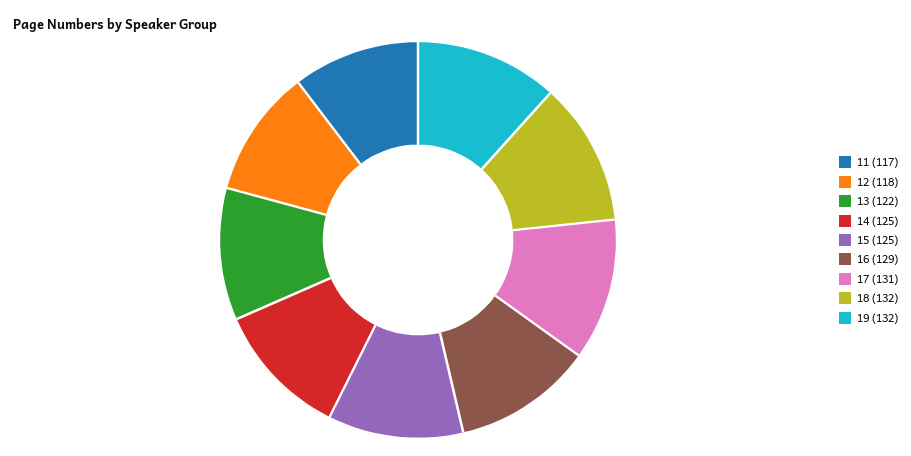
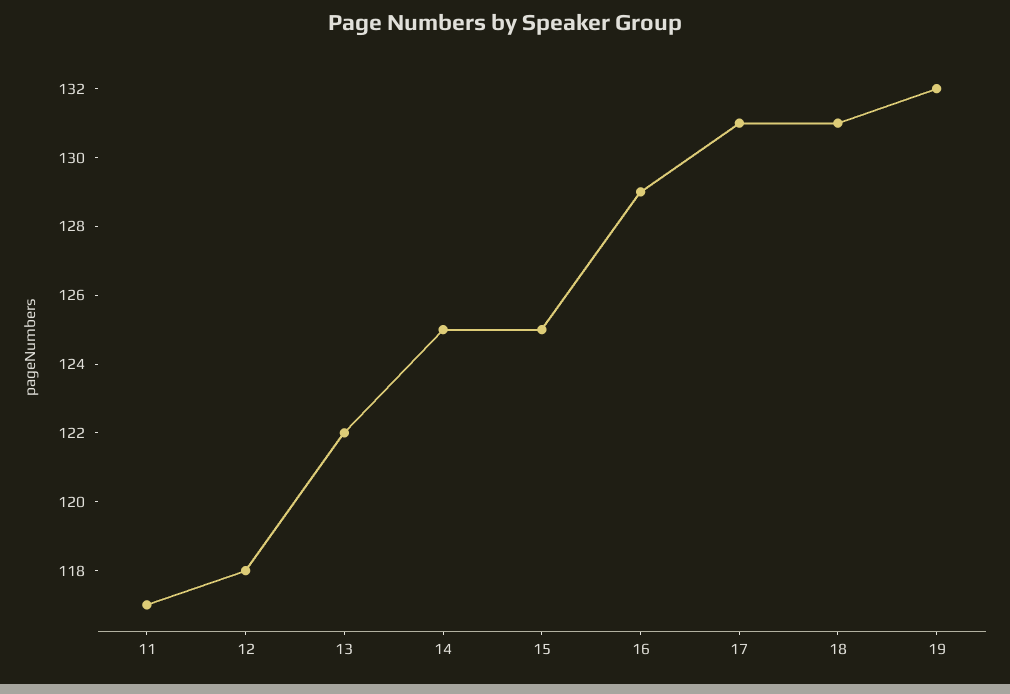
18: 132 -> 131

